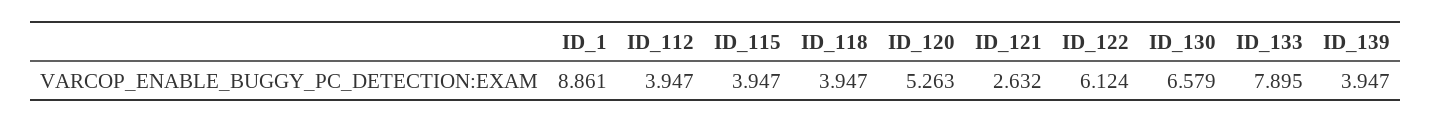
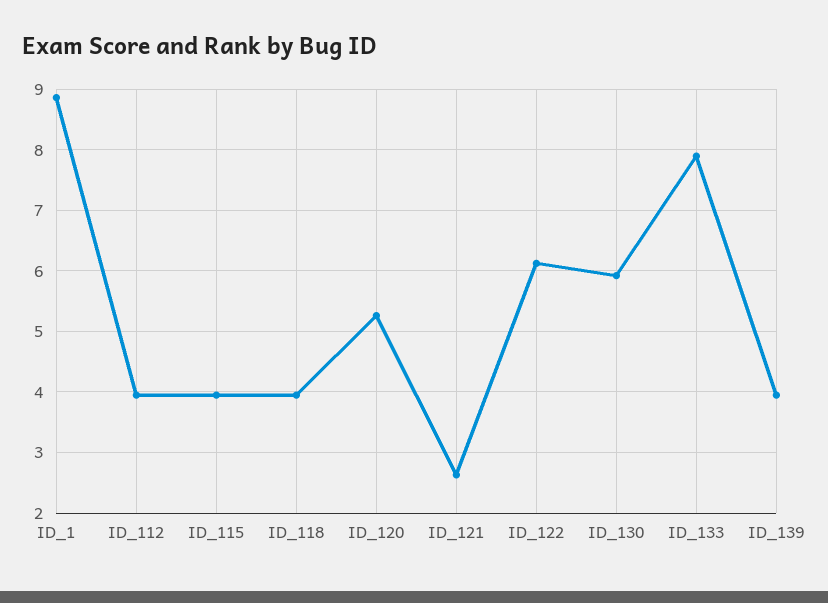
ID_130: 6.579 -> 5.9

